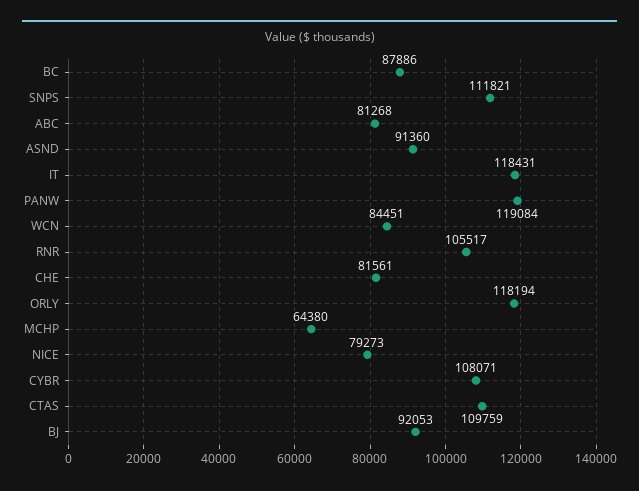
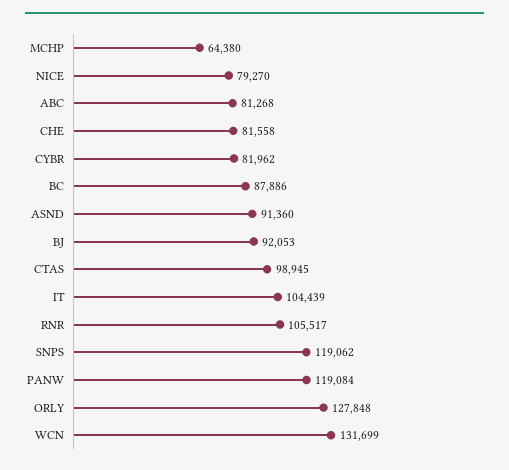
SNPS: 111821 -> 119062
IT: 118431 -> 104439
WCN: 84451 -> 131699
CHE: 81561 -> 81558
ORLY: 118194 -> 127848
NICE: 79273 -> 79270
CYBR: 108071 -> 81962
CTAS: 109759 -> 98945

